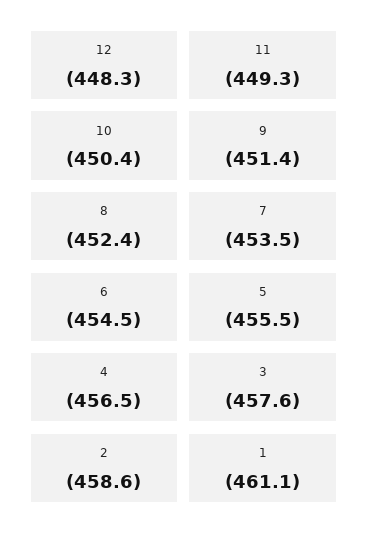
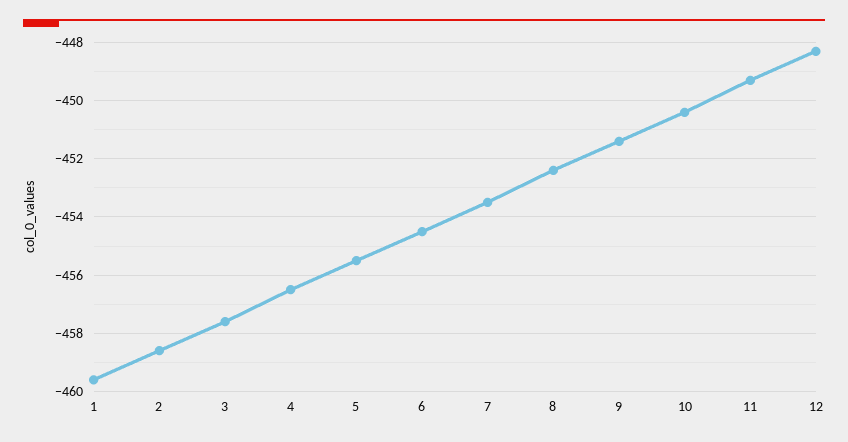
1: -461.1 -> -459.5

